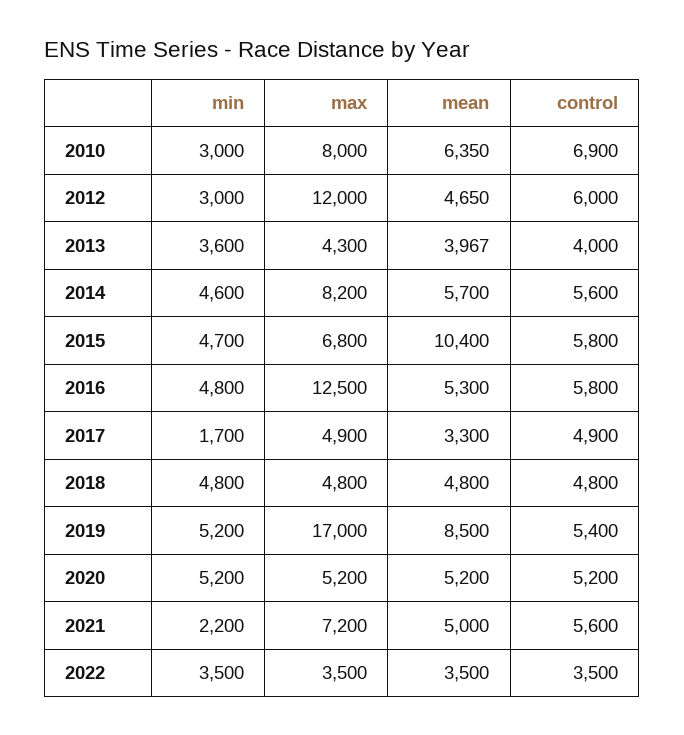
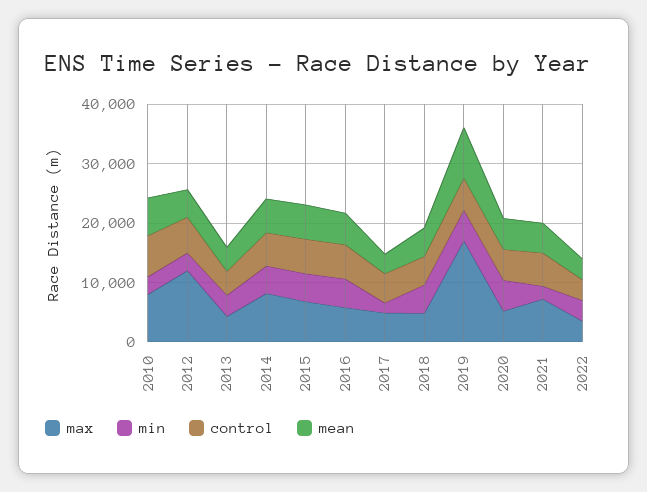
mean, 2015: 10400 -> 6000
max, 2016: 12500 -> 6000

